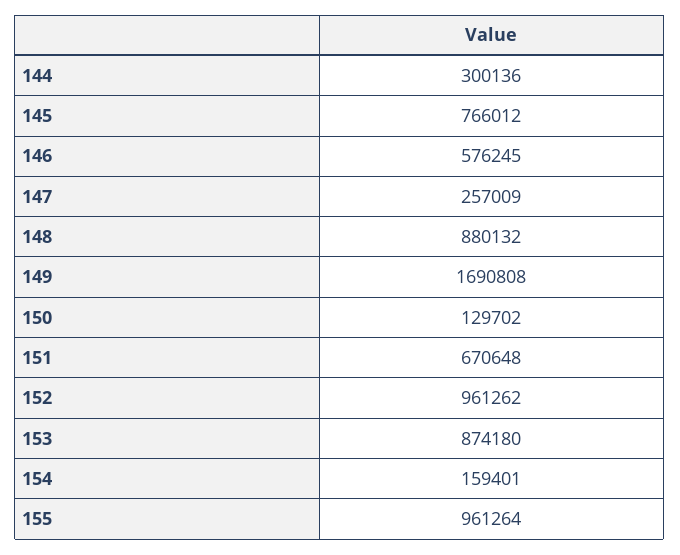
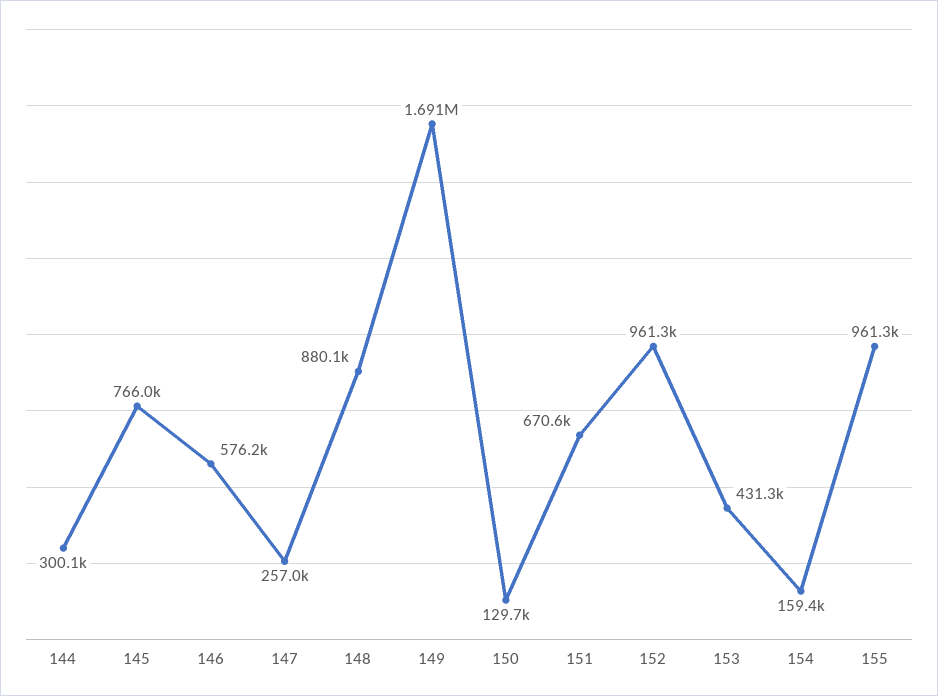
153: 874180 -> 431300

